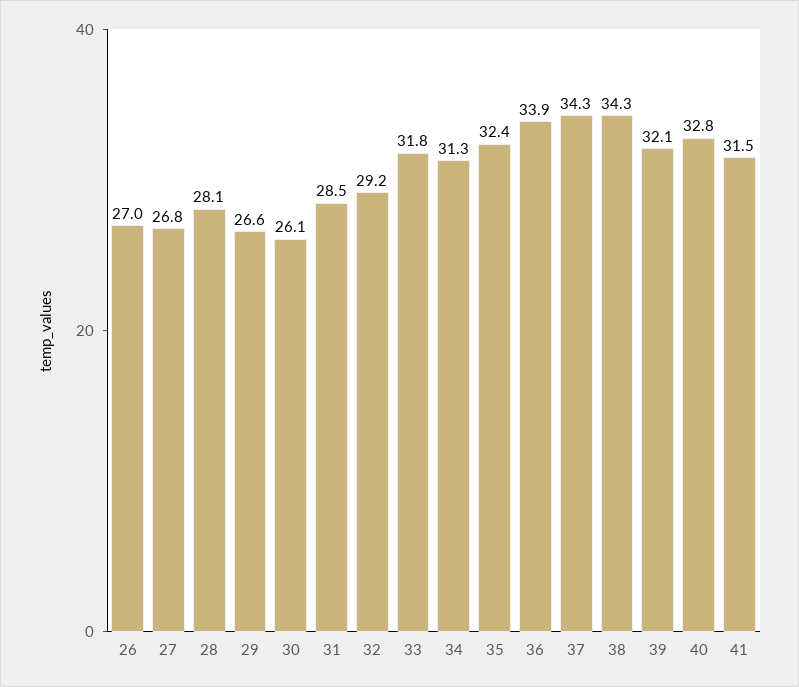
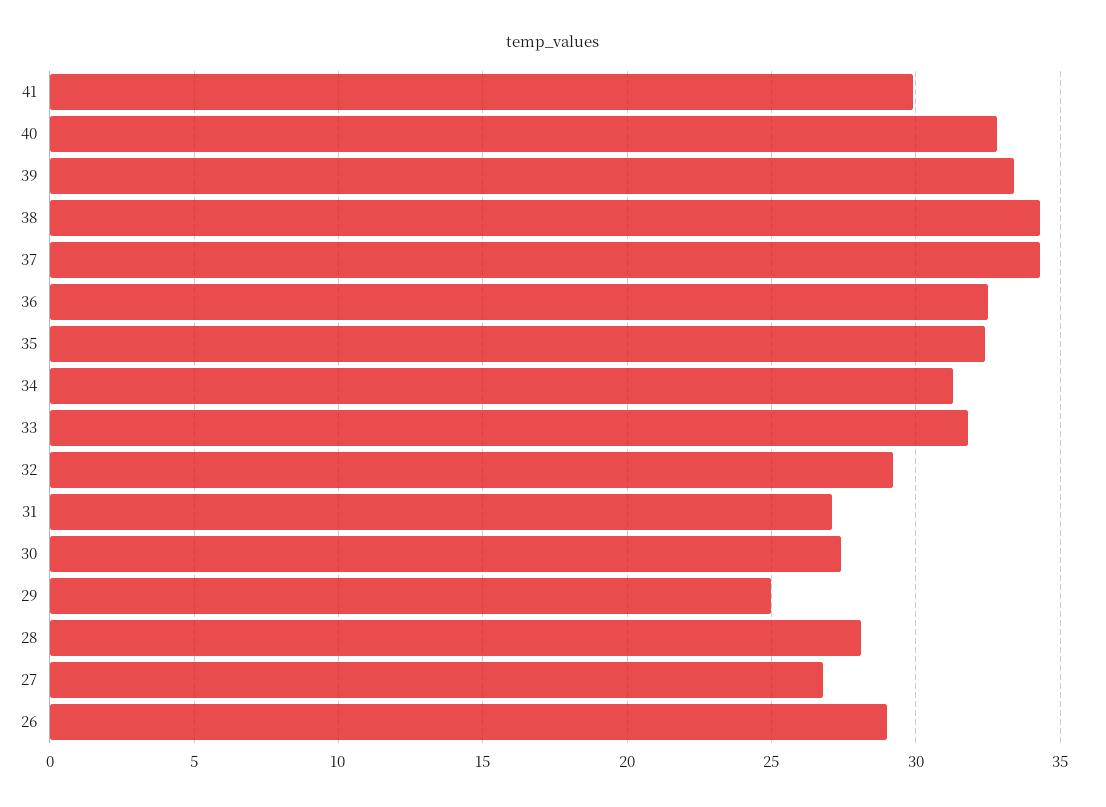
26: 27 -> 29
29: 26.6 -> 25
30: 26.1 -> 27.5
31: 28.5 -> 27
36: 33.9 -> 32.5
39: 32.1 -> 33.5
41: 31.5 -> 30

